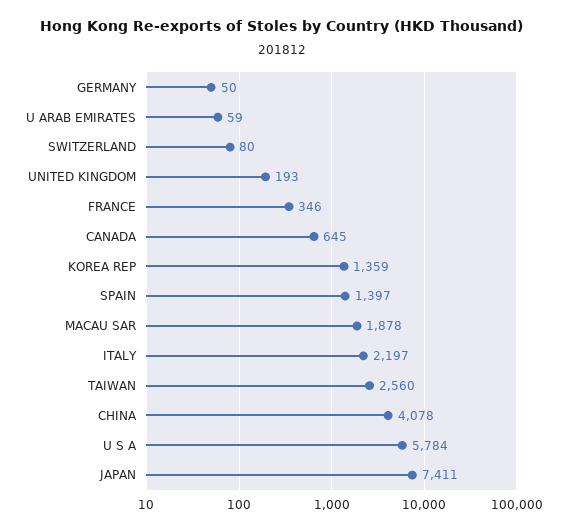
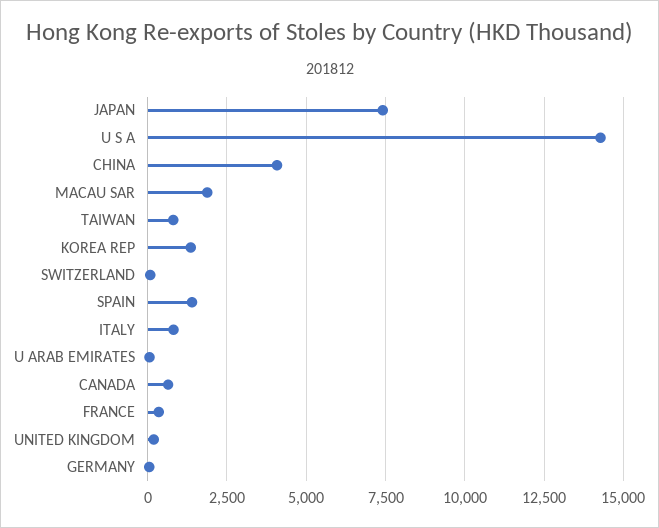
ITALY: 2197 -> 750
TAIWAN: 2560 -> 750
U S A: 5784 -> 14250

